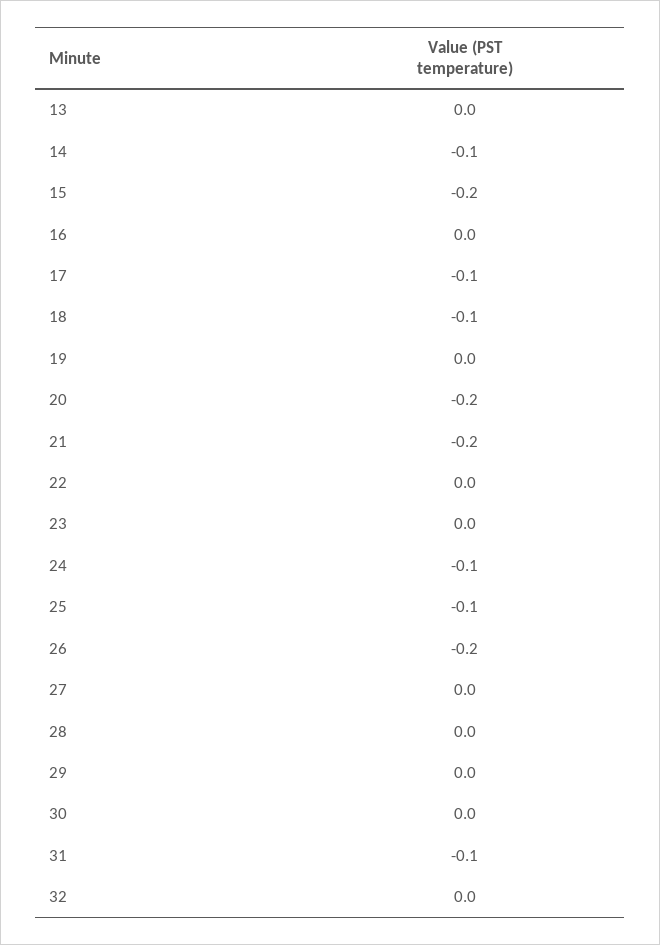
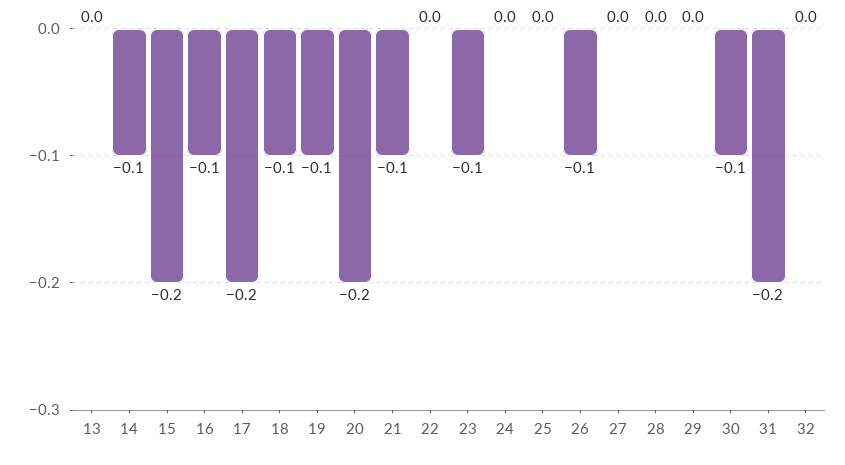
16: 0 -> -0.1
17: -0.1 -> -0.2
19: 0 -> -0.1
21: -0.2 -> -0.1
23: 0 -> -0.1
24: -0.1 -> 0
25: -0.1 -> 0
26: -0.2 -> -0.1
30: 0 -> -0.1
31: -0.1 -> -0.2

